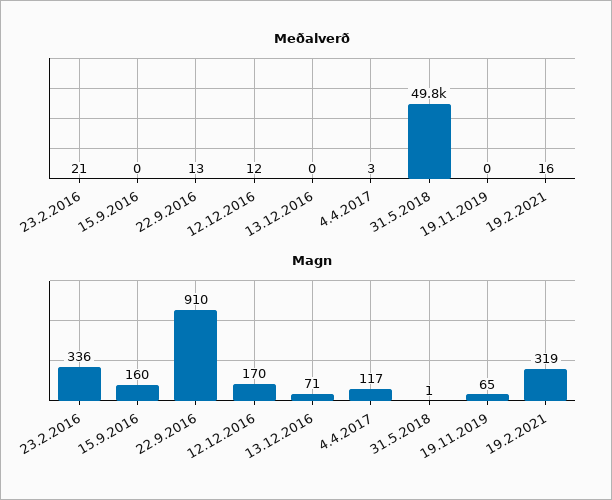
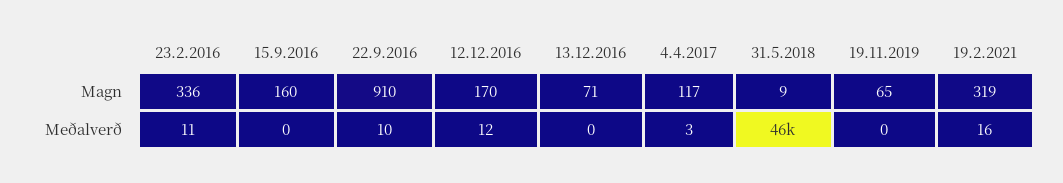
Meðalverð, 23.2.2016: 21 -> 11
Meðalverð, 22.9.2016: 13 -> 10
Meðalverð, 31.5.2018: 49800 -> 46000
Magn, 31.5.2018: 1 -> 9

